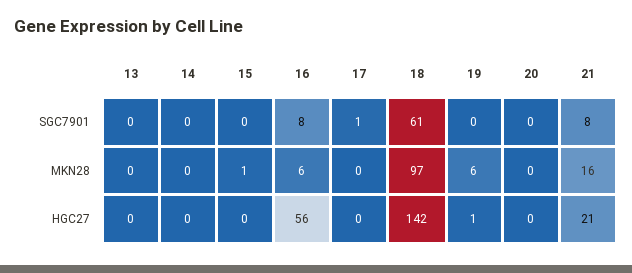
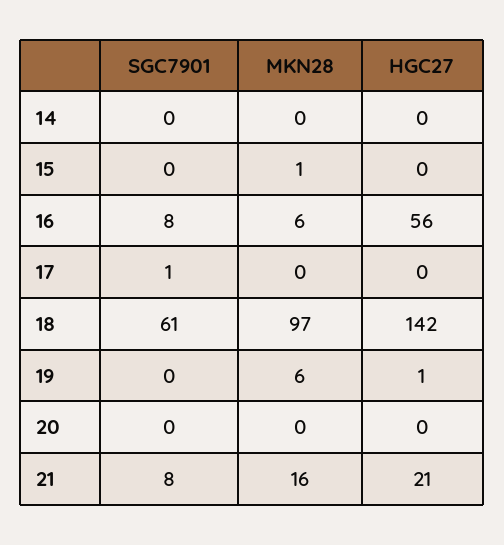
13, SGC7901: 0 -> none
13, MKN28: 0 -> none
13, HGC27: 0 -> none

